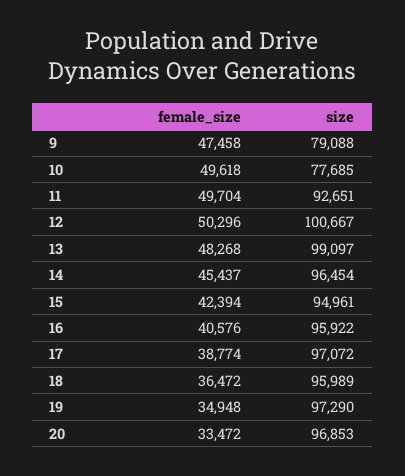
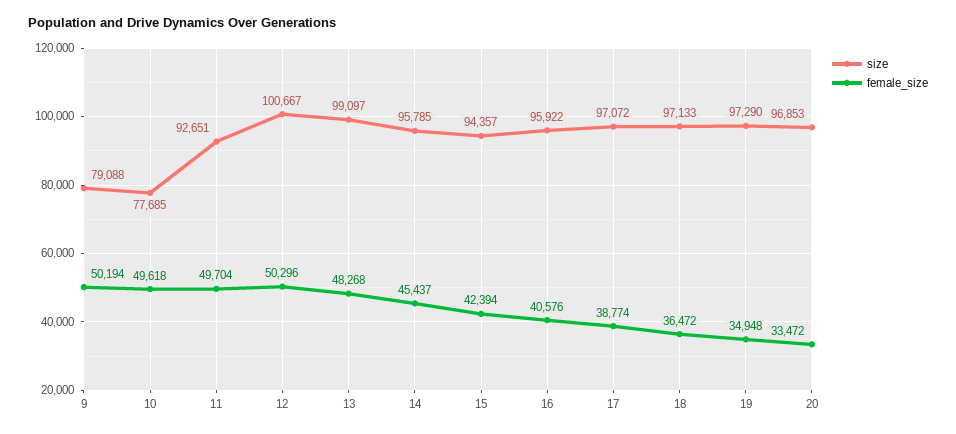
female_size, 9: 47458 -> 50194
size, 14: 96454 -> 95785
size, 15: 94961 -> 94357
size, 18: 95989 -> 97133

